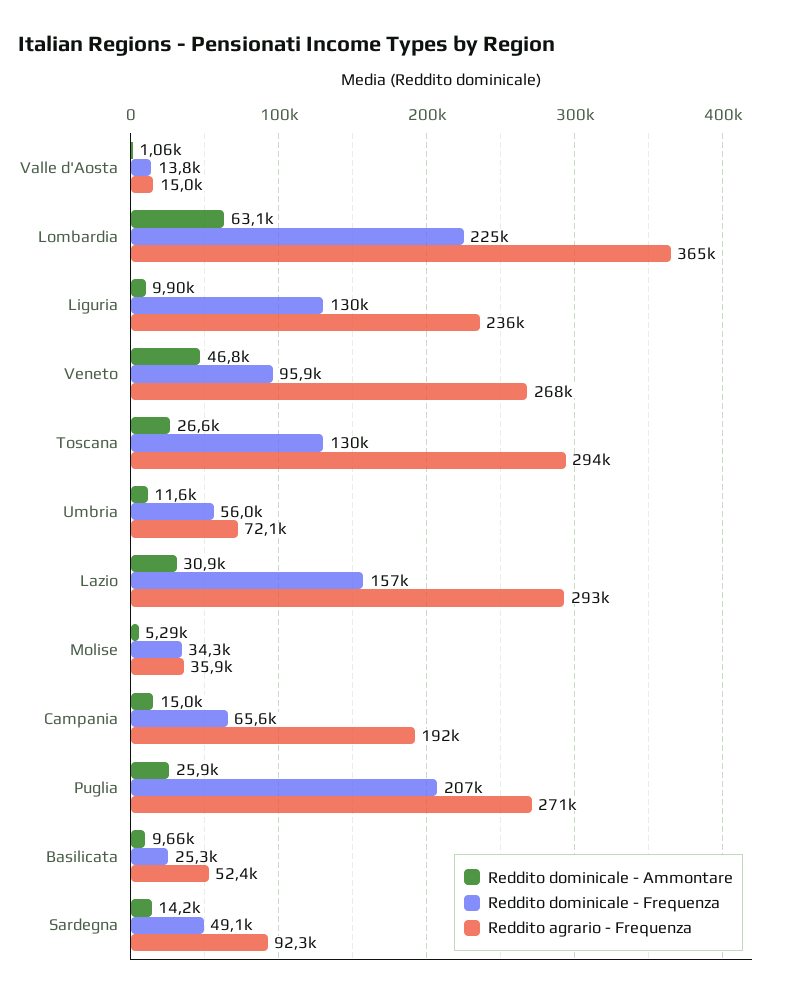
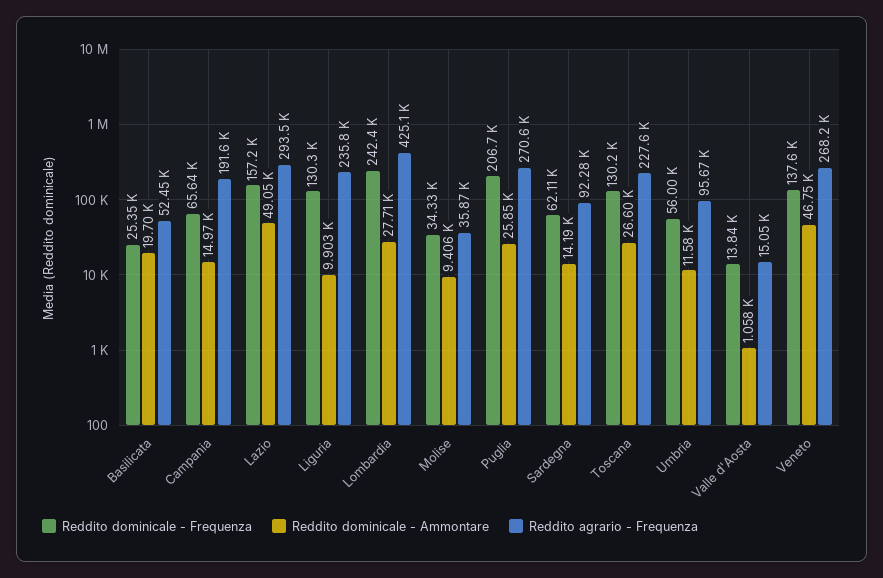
Reddito dominicale - Ammontare, Lombardia: 63100 -> 27710
Reddito dominicale - Frequenza, Lombardia: 225000 -> 242400
Reddito agrario - Frequenza, Lombardia: 365000 -> 425100
Reddito dominicale - Frequenza, Veneto: 95900 -> 137600
Reddito agrario - Frequenza, Toscana: 294000 -> 227600
Reddito agrario - Frequenza, Umbria: 72100 -> 95670
Reddito dominicale - Ammontare, Lazio: 30900 -> 49050
Reddito dominicale - Ammontare, Molise: 5290 -> 9406
Reddito dominicale - Ammontare, Basilicata: 9660 -> 19700
Reddito dominicale - Frequenza, Sardegna: 49100 -> 62110

